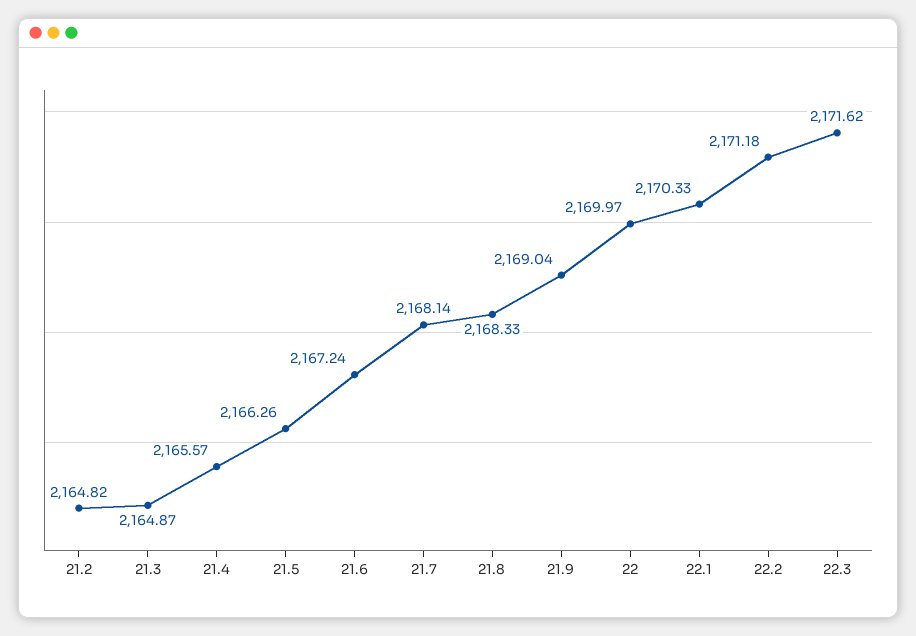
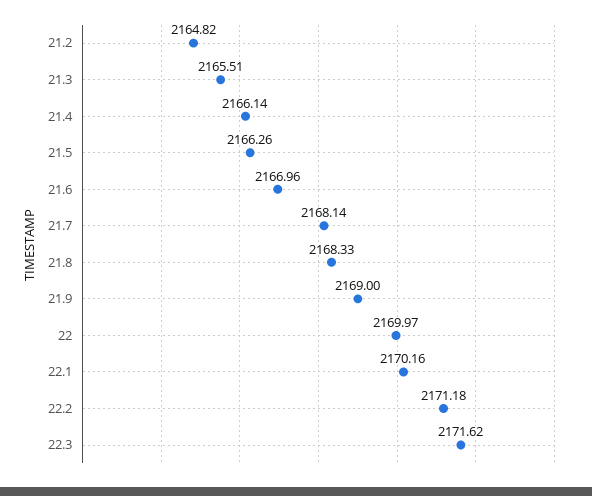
21.3: 2164.87 -> 2165.51
21.4: 2165.57 -> 2166.14
21.6: 2167.24 -> 2166.96
21.9: 2169.04 -> 2169
22.1: 2170.33 -> 2170.16

